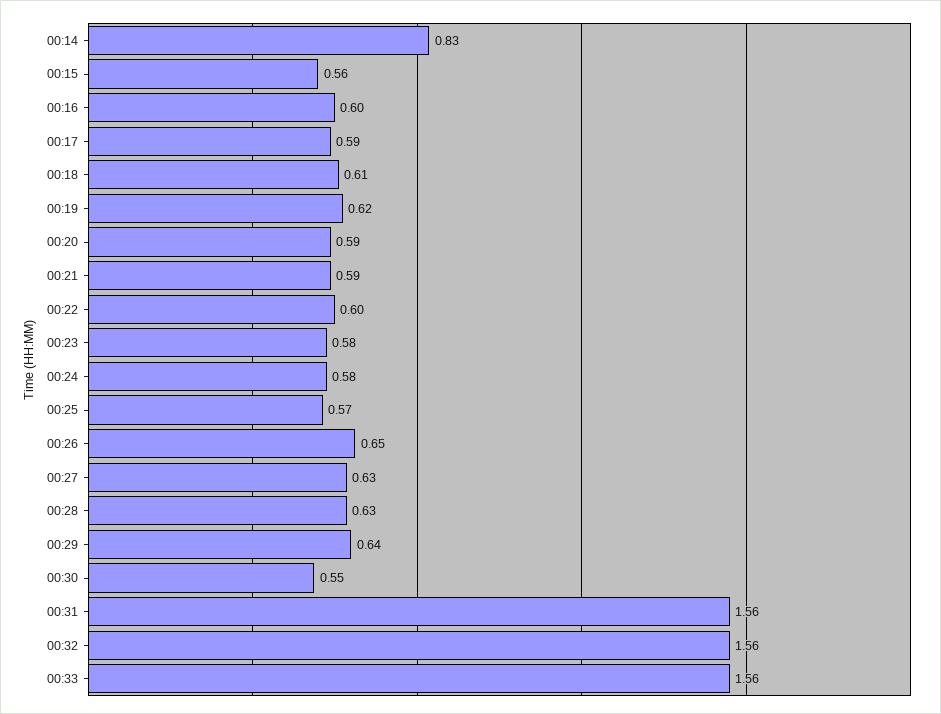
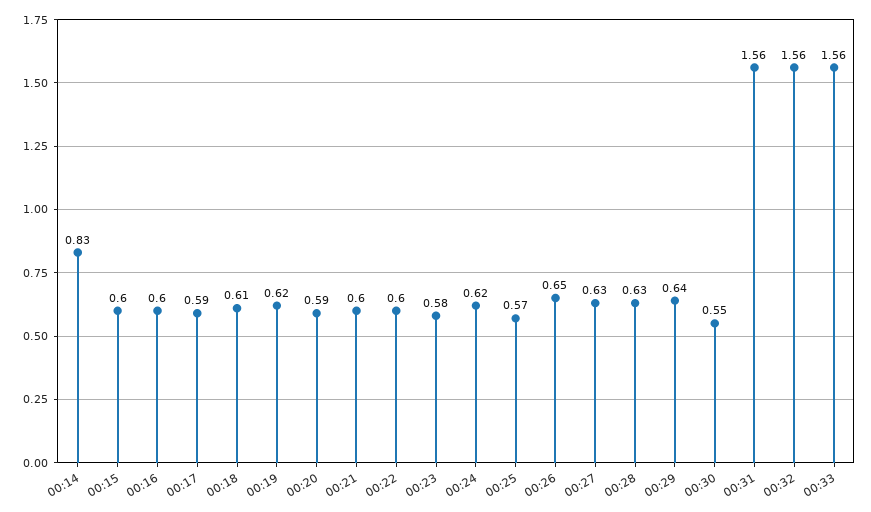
00:15: 0.56 -> 0.6
00:21: 0.59 -> 0.6
00:24: 0.58 -> 0.62

